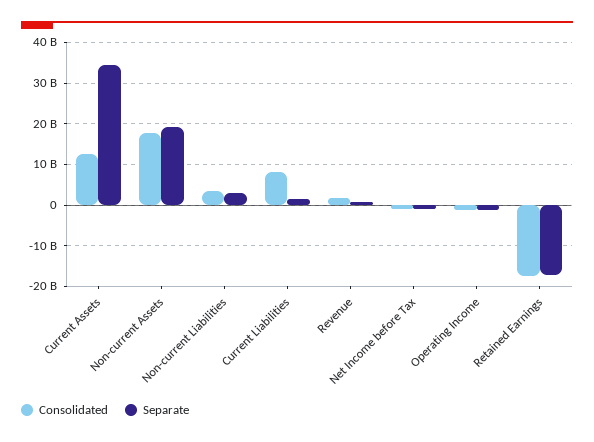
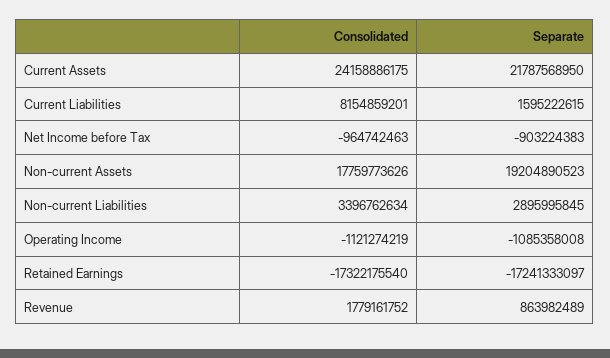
Consolidated, Current Assets: 12000000000 -> 24158886175
Separate, Current Assets: 34000000000 -> 21787568950

